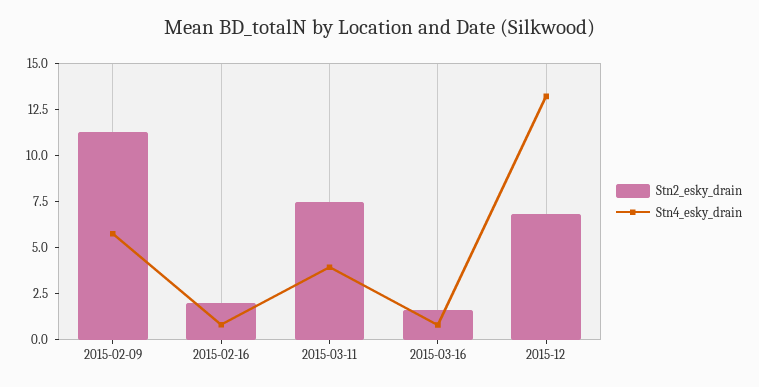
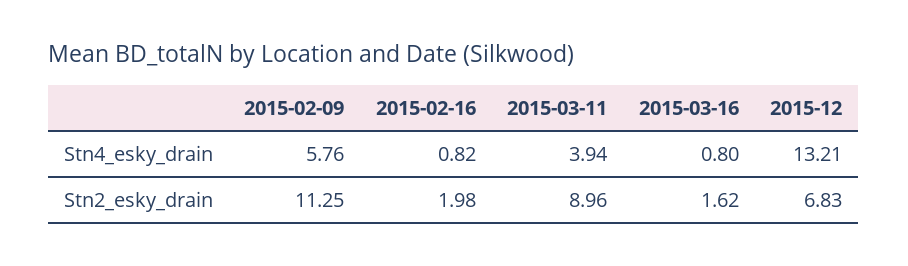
Stn2_esky_drain, 2015-03-11: 7.5 -> 8.96

